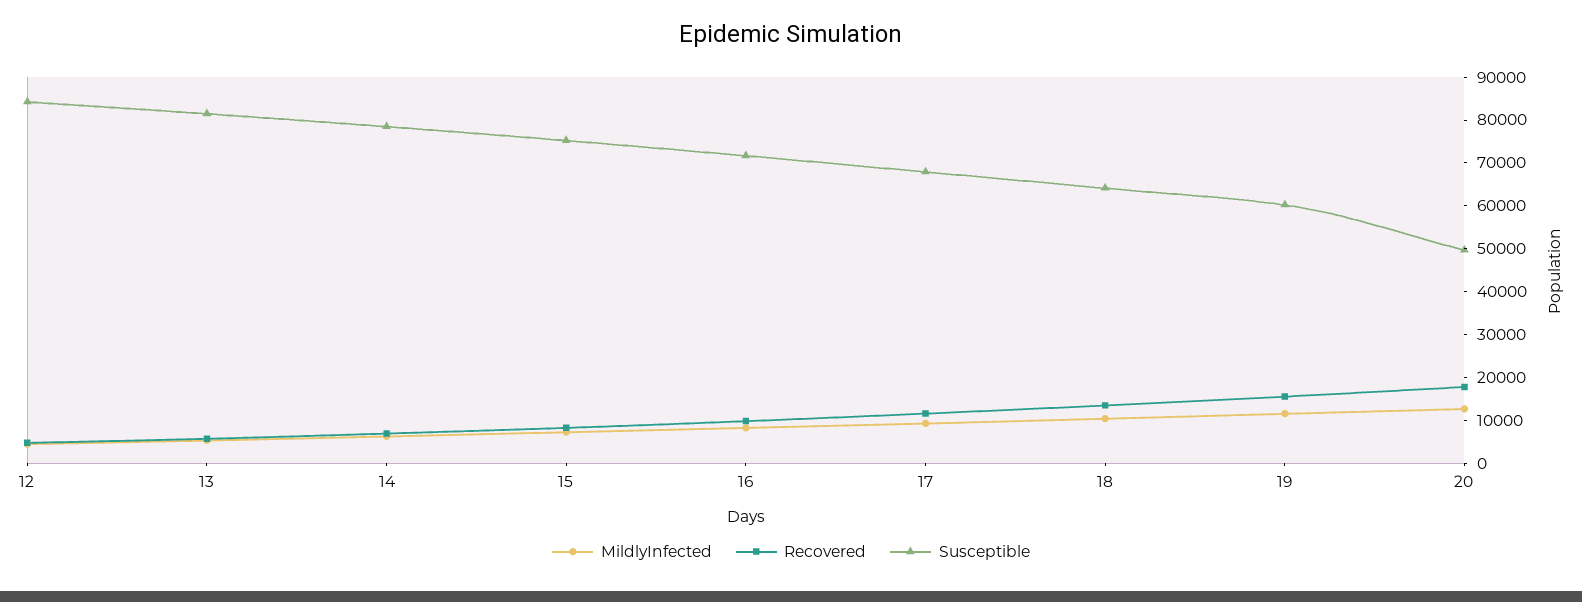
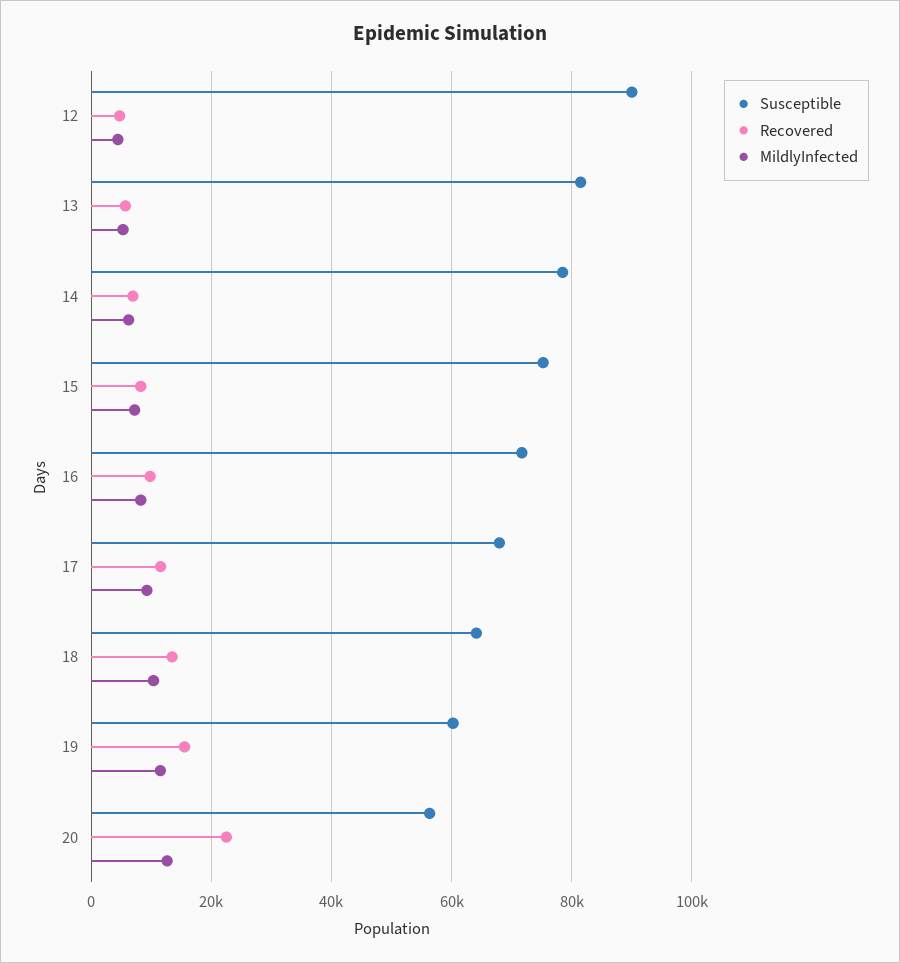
Susceptible, 12: 84000 -> 90000
Recovered, 20: 18000 -> 22000
Susceptible, 20: 50000 -> 56000

